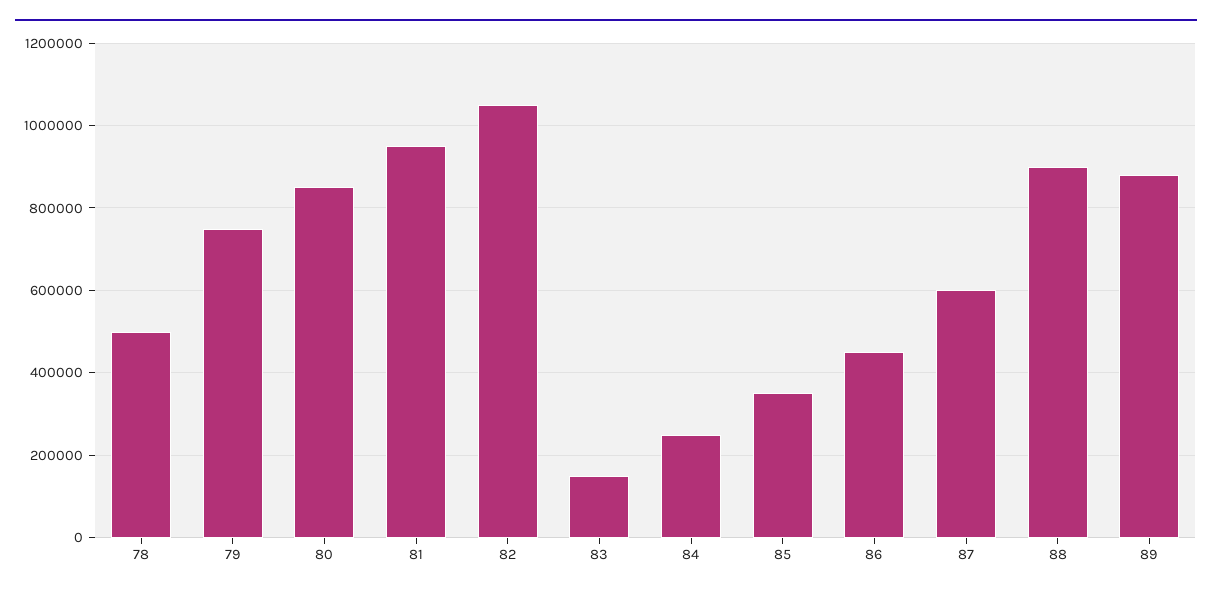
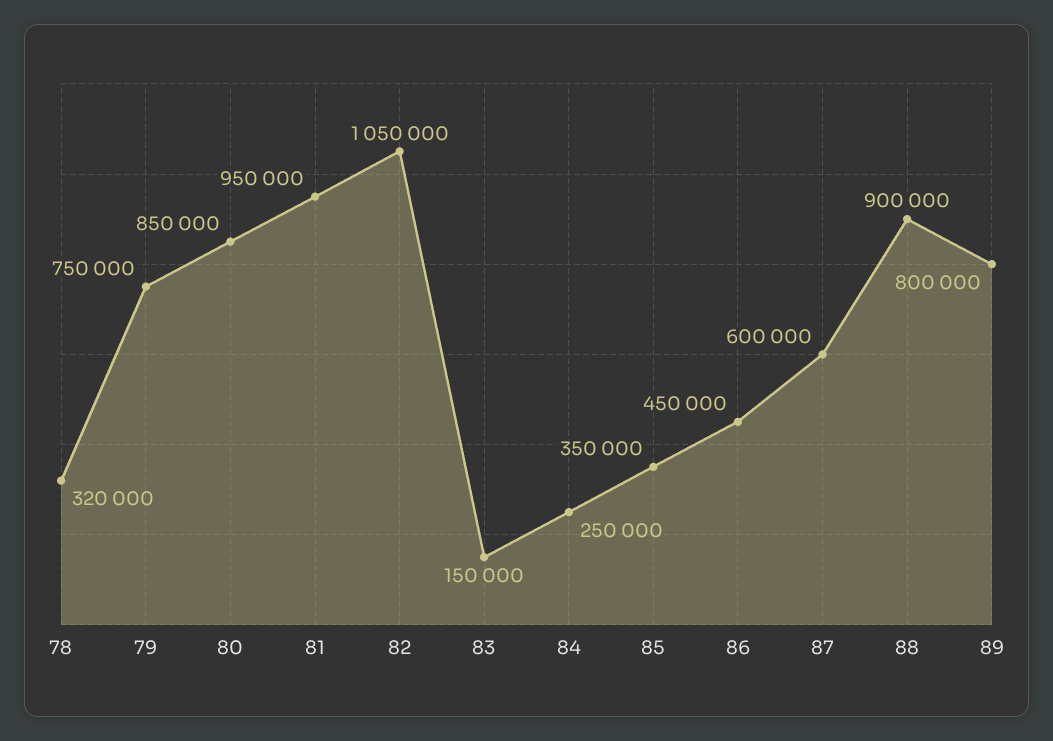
78: 500000 -> 320000
89: 880000 -> 800000

